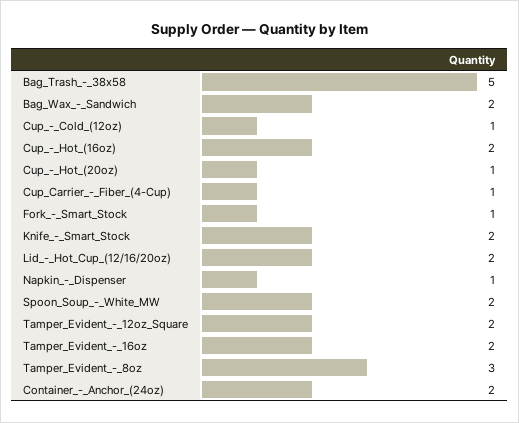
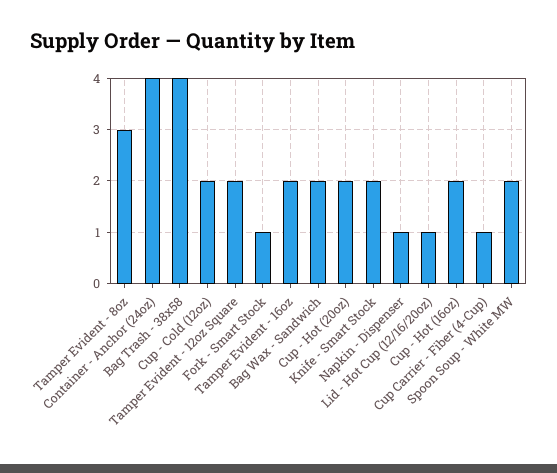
Bag_Trash_-_38x58: 5 -> 4
Cup_-_Cold_(12oz): 1 -> 2
Cup_-_Hot_(20oz): 1 -> 2
Lid_-_Hot_Cup_(12/16/20oz): 2 -> 1
Container_-_Anchor_(24oz): 2 -> 4

